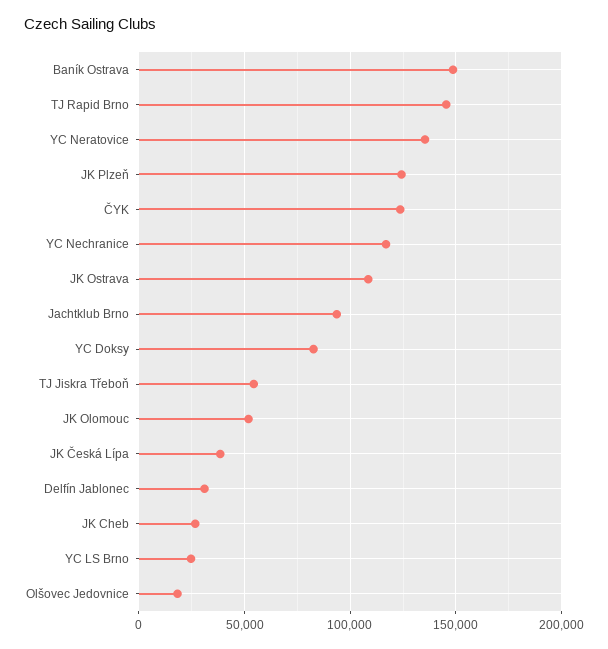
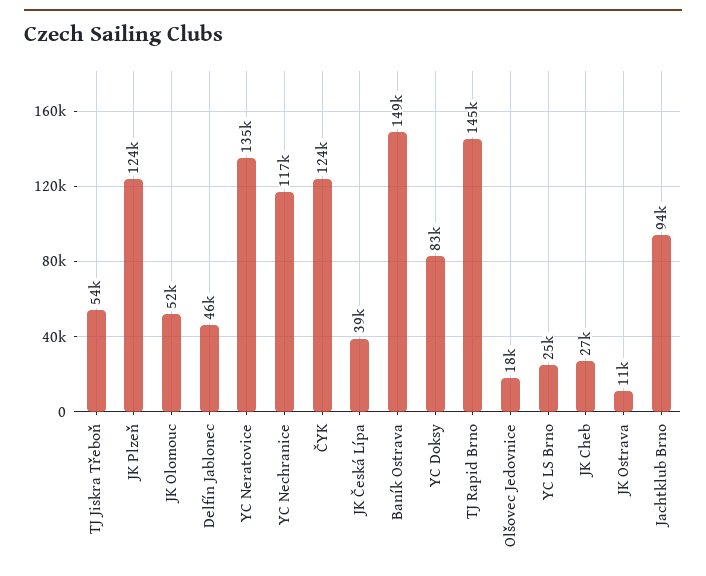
JK Ostrava: 110000 -> 11000
Delfín Jablonec: 30000 -> 46000

